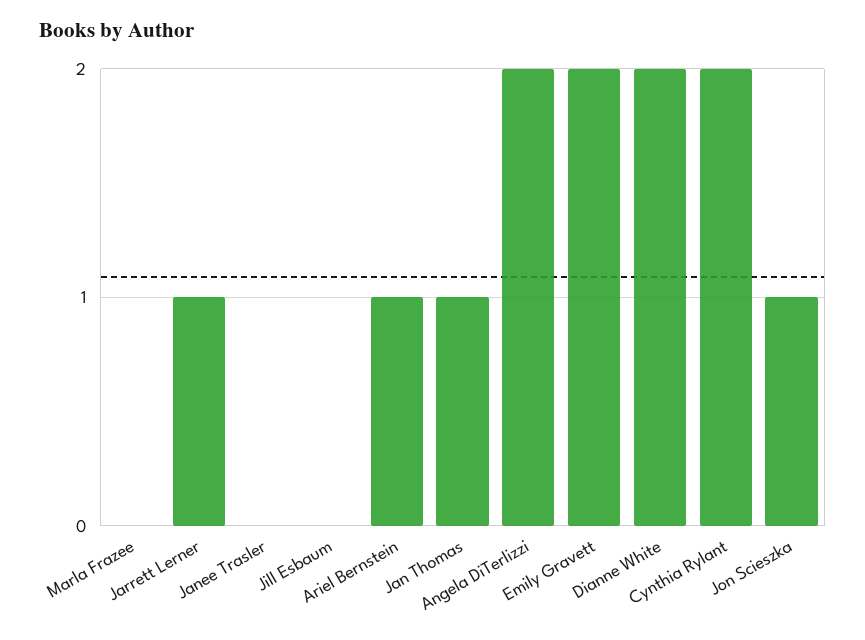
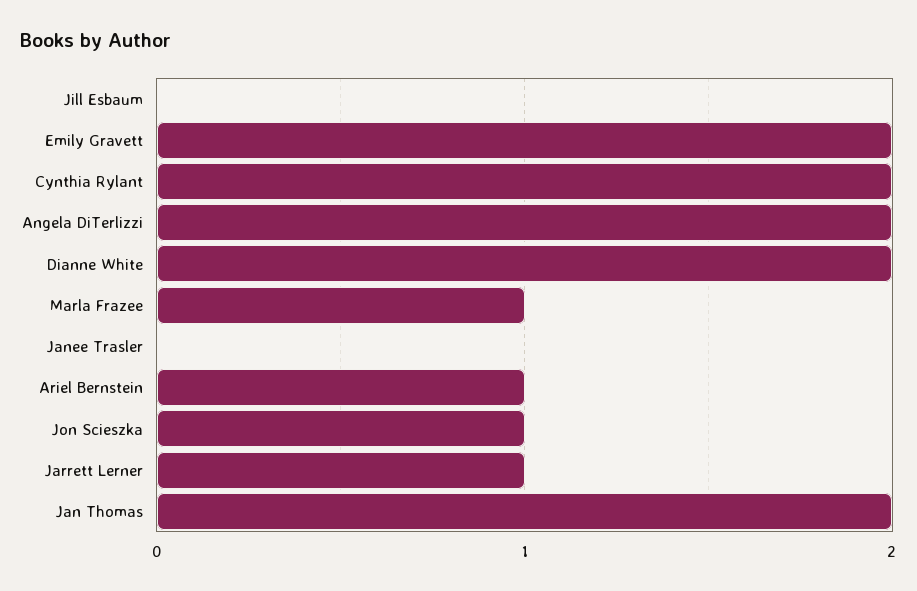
Marla Frazee: 0 -> 1
Jan Thomas: 1 -> 2

